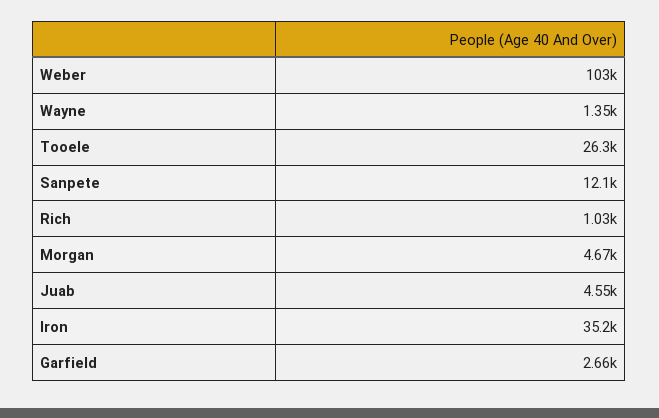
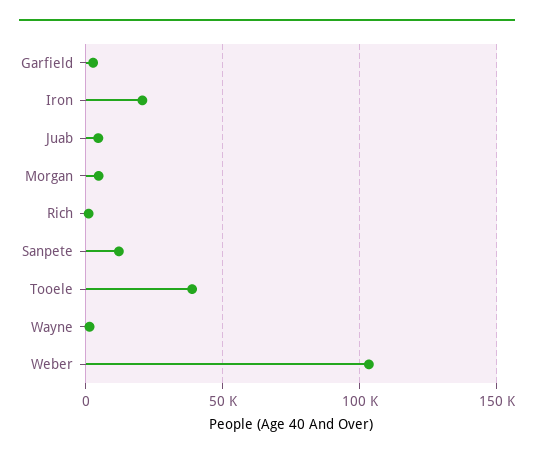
Tooele: 26300 -> 40000
Iron: 35200 -> 20000

